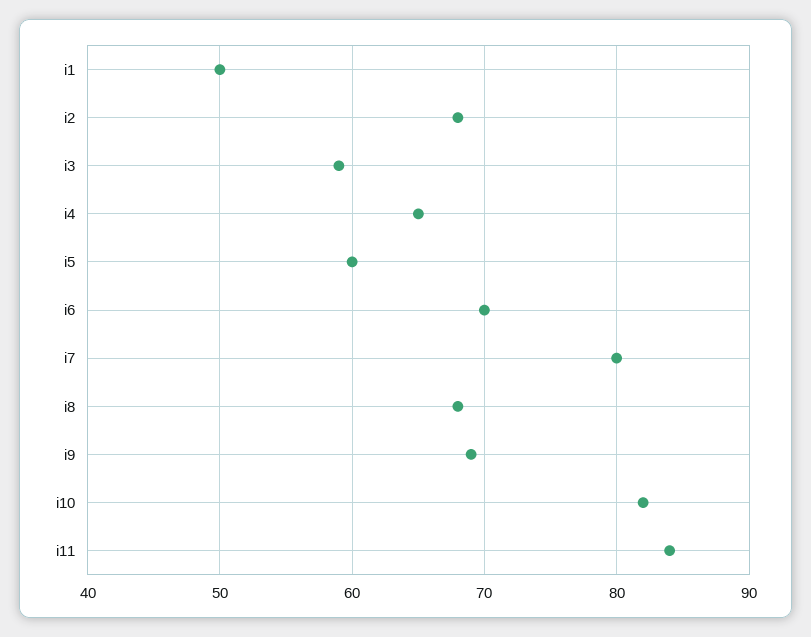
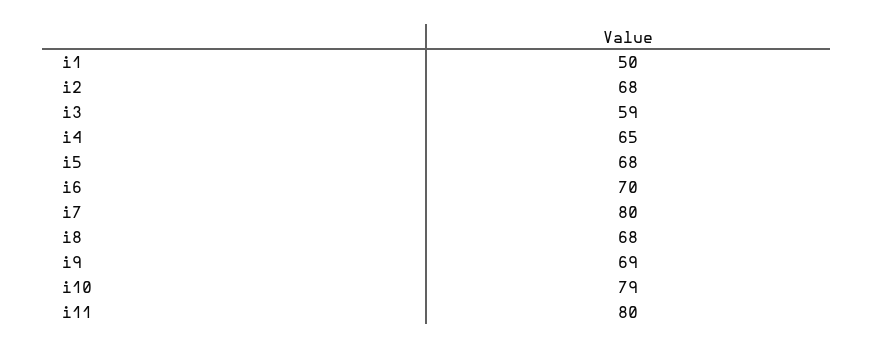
i5: 60 -> 68
i10: 82 -> 79
i11: 84 -> 80

